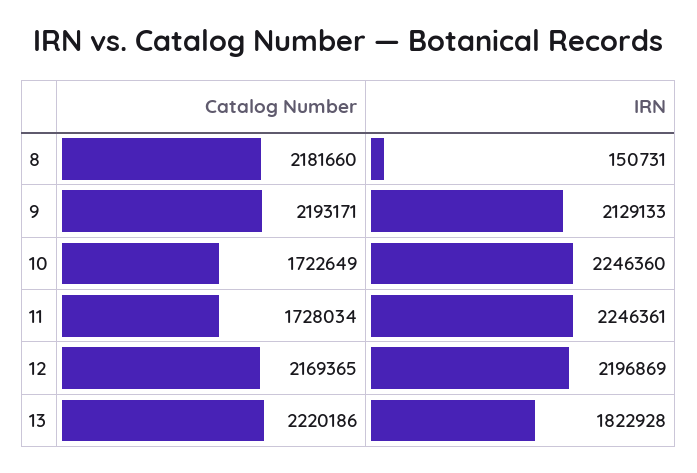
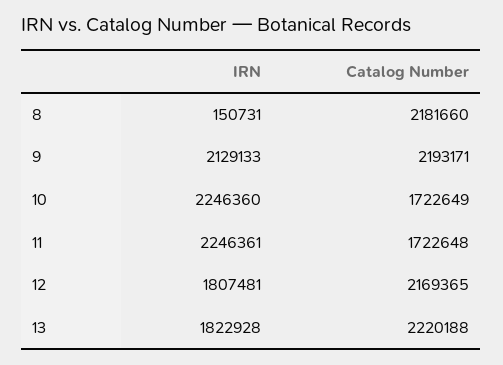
Catalog Number, 11: 1728034 -> 1722648
IRN, 12: 2196869 -> 1807481
Catalog Number, 13: 2220186 -> 2220188

